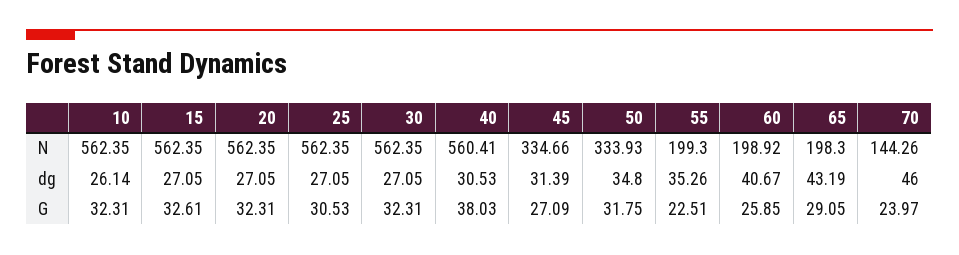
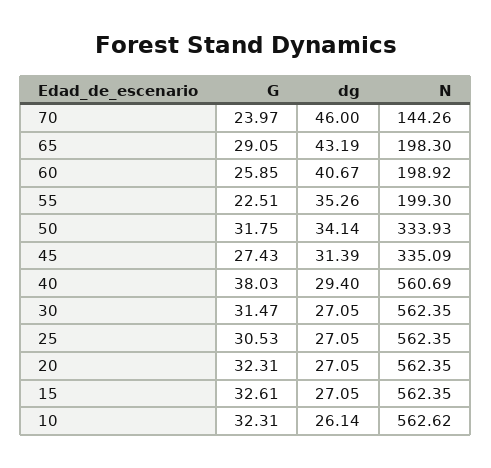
10, N: 562.35 -> 562.62
40, N: 560.41 -> 560.69
45, N: 334.66 -> 335.09
40, dg: 30.53 -> 29.4
50, dg: 34.8 -> 34.14
30, G: 32.31 -> 31.47
45, G: 27.09 -> 27.43

